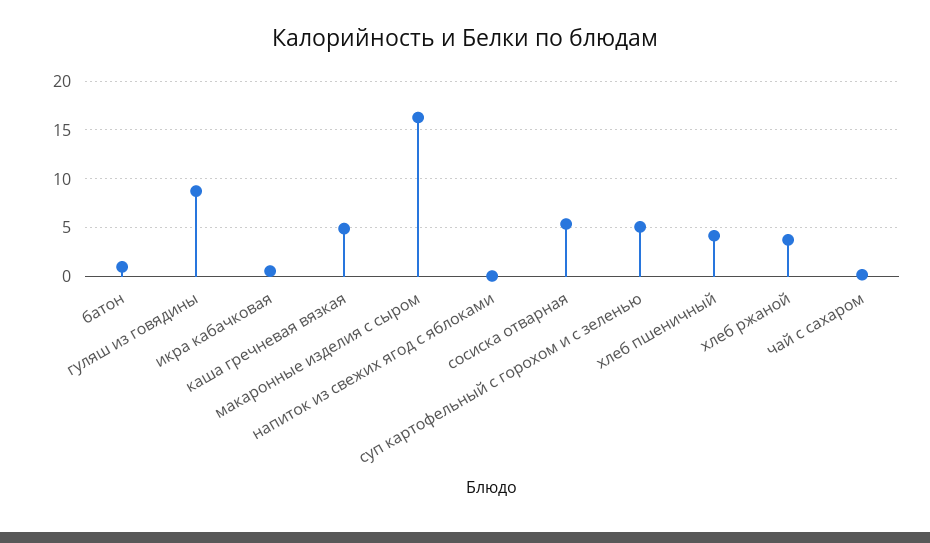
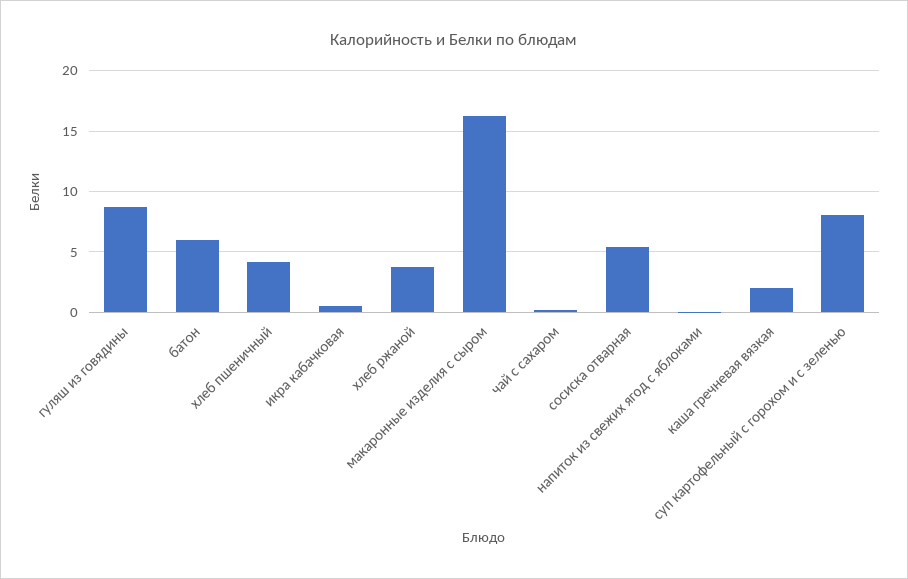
батон: 1 -> 6
каша гречневая вязкая: 5 -> 2
суп картофельный с горохом и с зеленью: 5 -> 8

